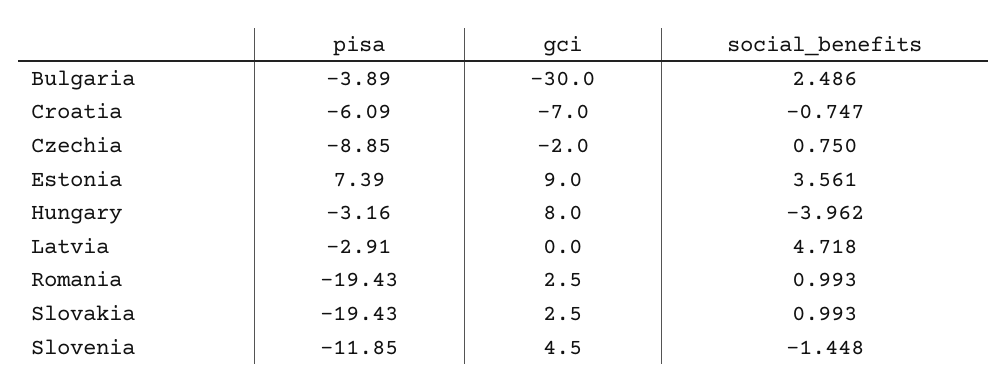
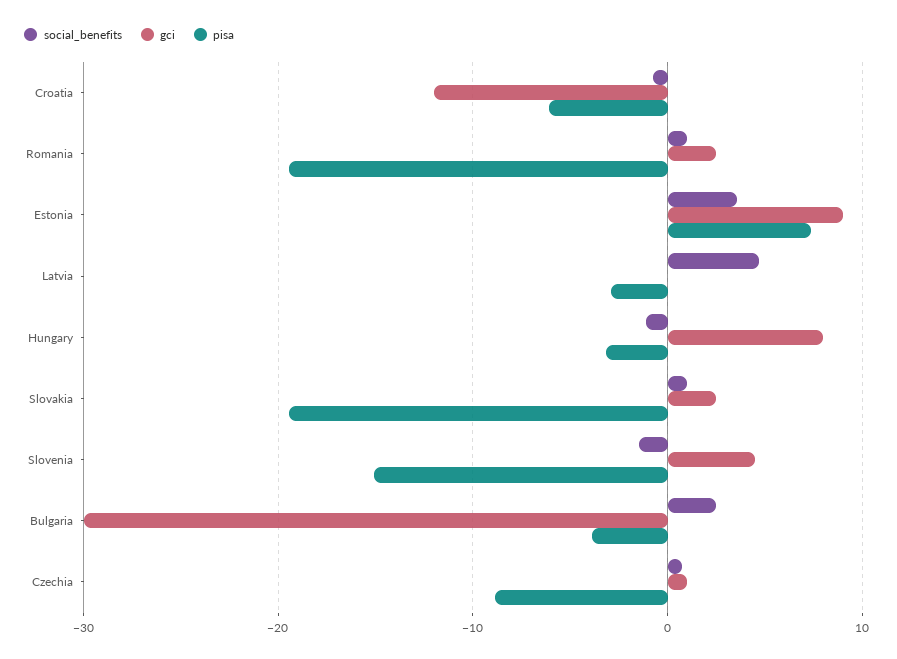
gci, Croatia: -7 -> -12
gci, Czechia: -2 -> 1
social_benefits, Hungary: -3.962 -> -1
pisa, Slovenia: -11.85 -> -15

